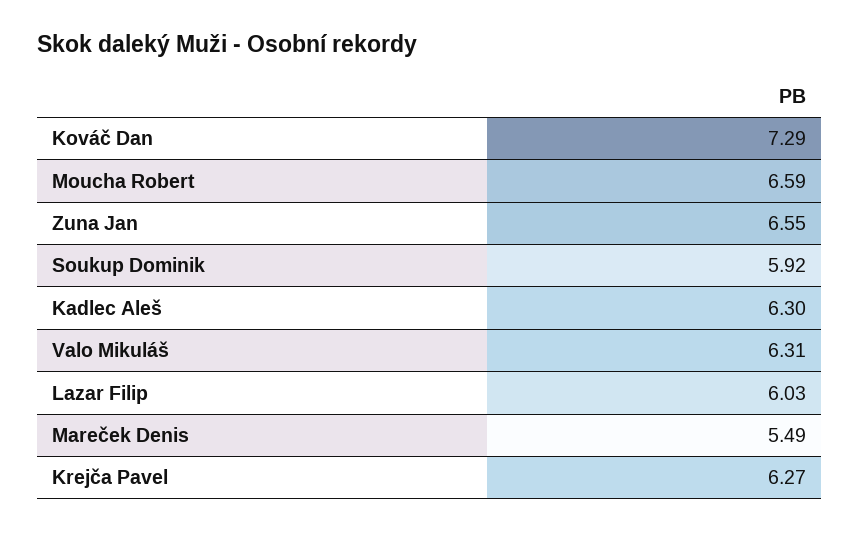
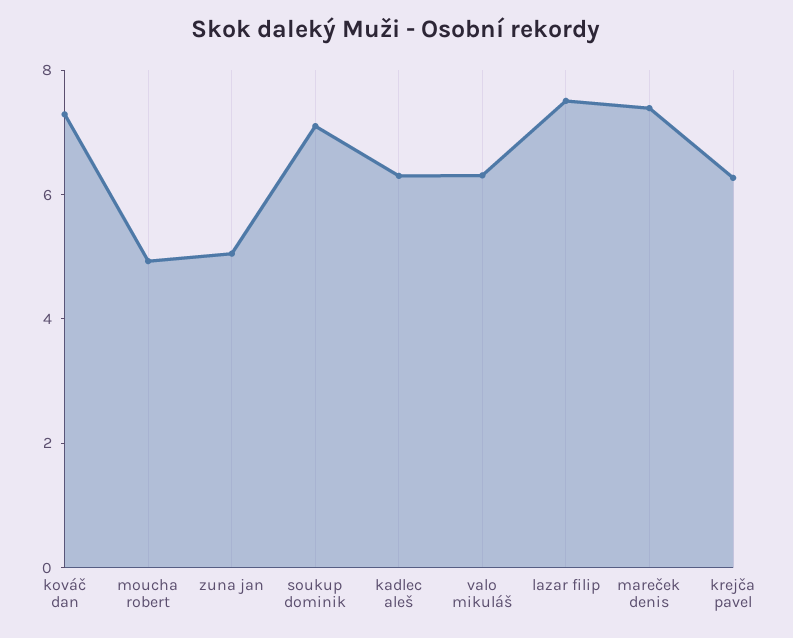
Moucha Robert: 6.59 -> 5
Zuna Jan: 6.55 -> 5
Soukup Dominik: 5.92 -> 7
Lazar Filip: 6.03 -> 7.5
Mareček Denis: 5.49 -> 7.5

